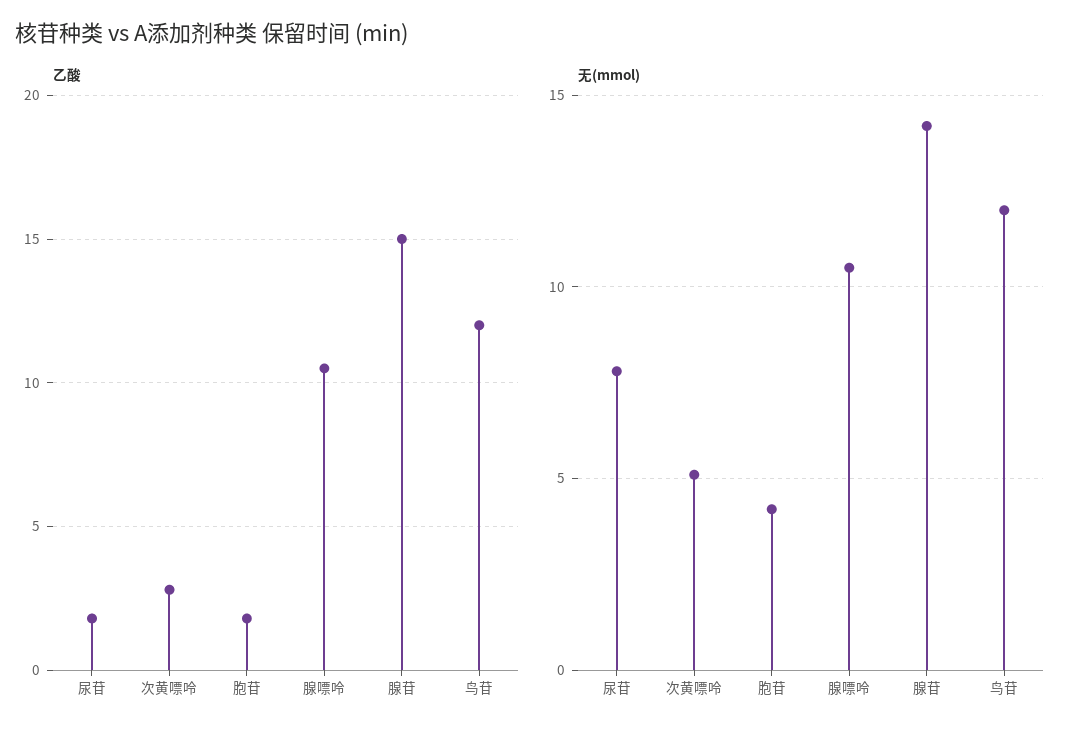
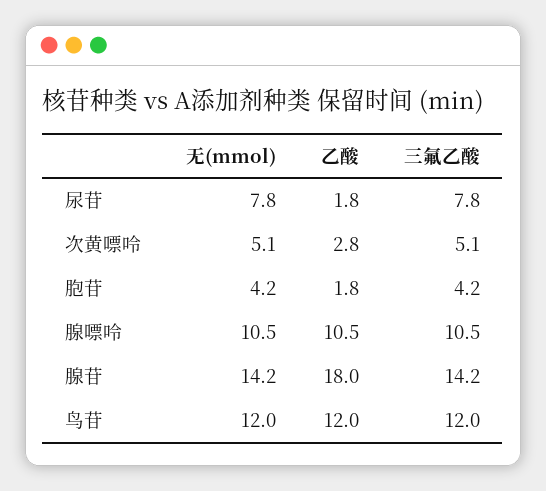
乙酸, 腺苷: 15 -> 18
三氟乙酸, 尿苷: none -> 7.8
三氟乙酸, 次黄嘌呤: none -> 5.1
三氟乙酸, 胞苷: none -> 4.2
三氟乙酸, 腺嘌呤: none -> 10.5
三氟乙酸, 腺苷: none -> 14.2
三氟乙酸, 鸟苷: none -> 12

